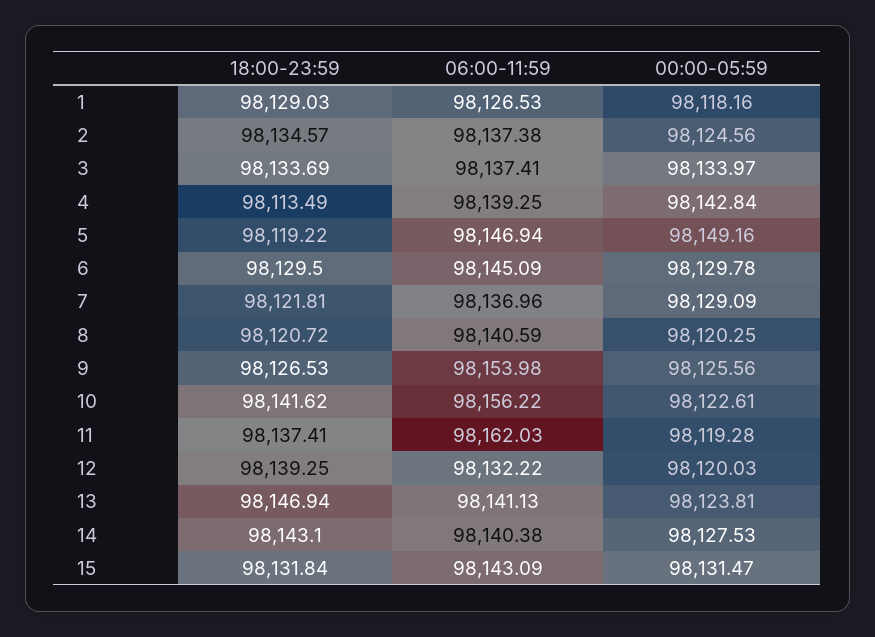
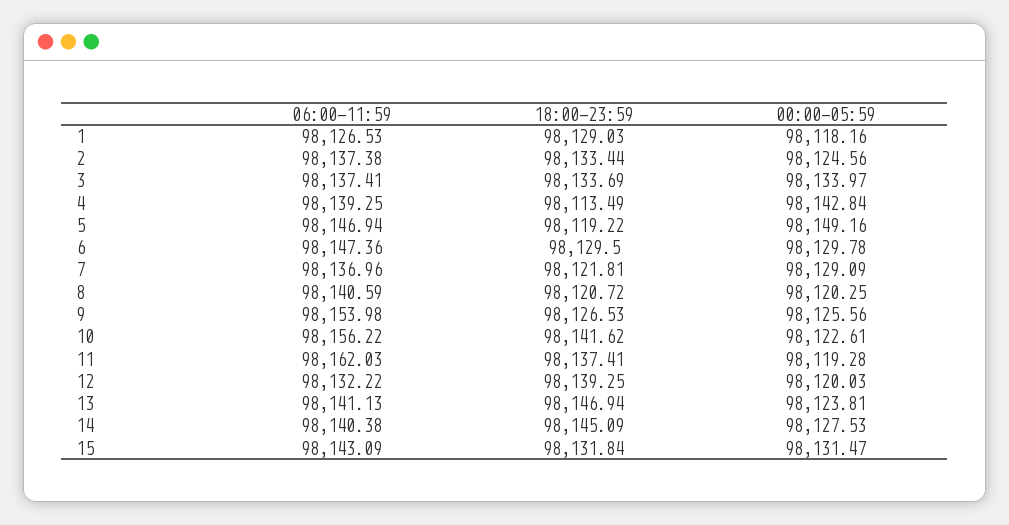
18:00-23:59, 2: 98134.57 -> 98133.44
06:00-11:59, 6: 98145.09 -> 98147.36
18:00-23:59, 14: 98143.1 -> 98145.09

